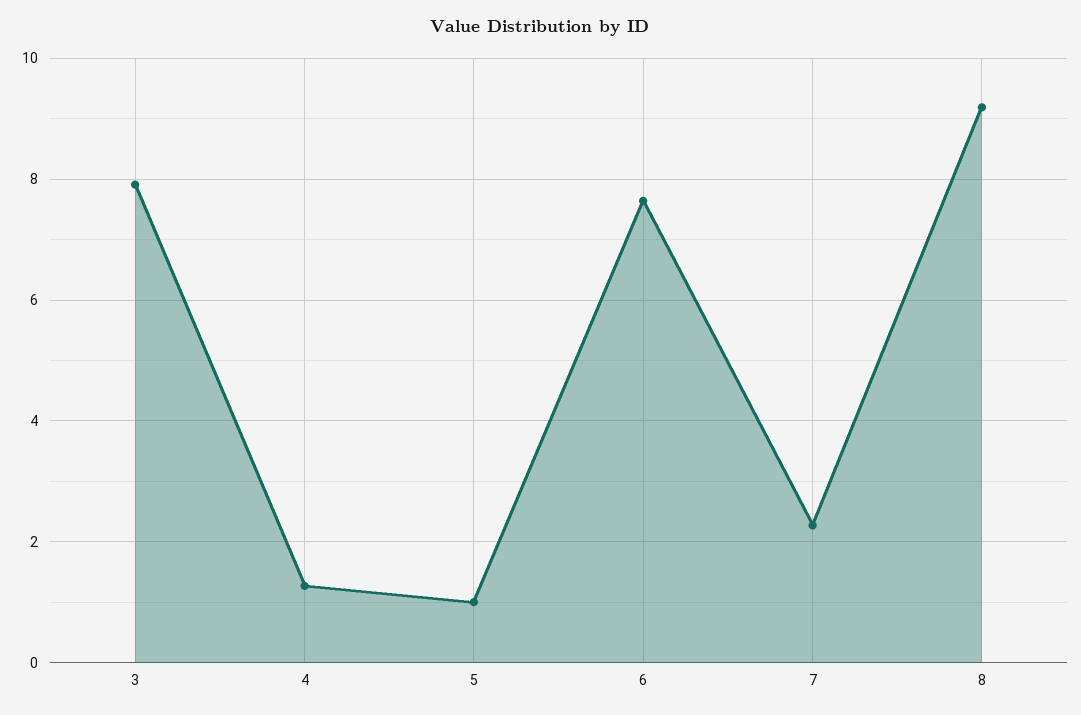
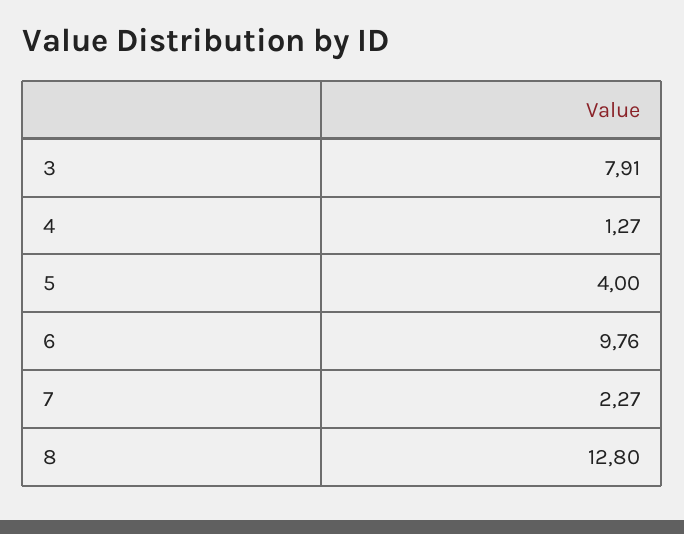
5: 1 -> 4
6: 7.6 -> 9.76
8: 9.2 -> 12.8

